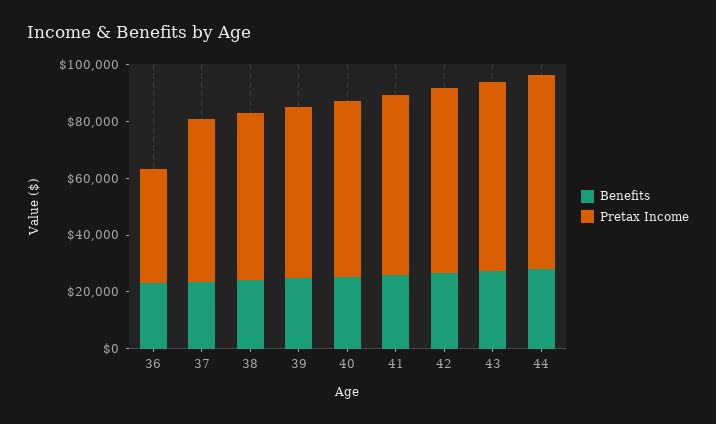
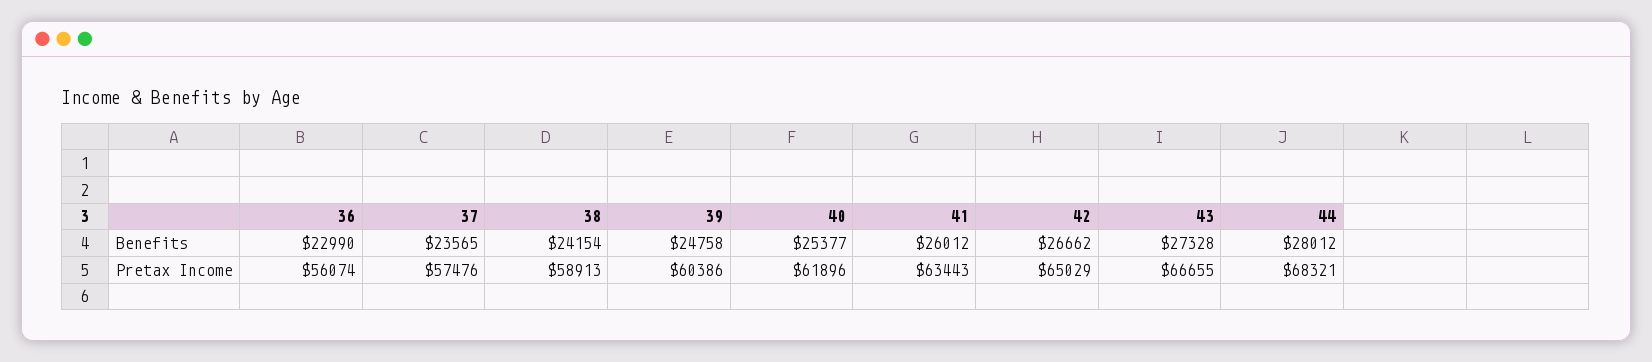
Pretax Income, 36: 40000 -> 56074

